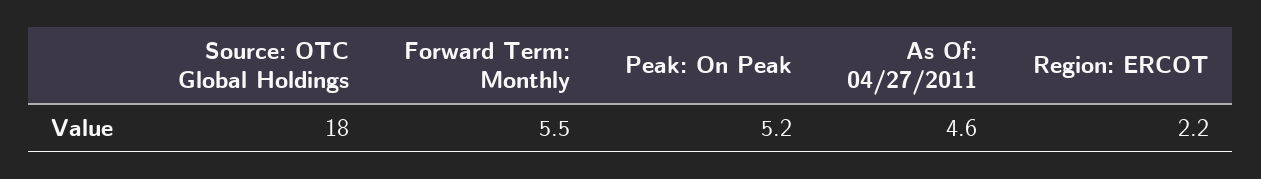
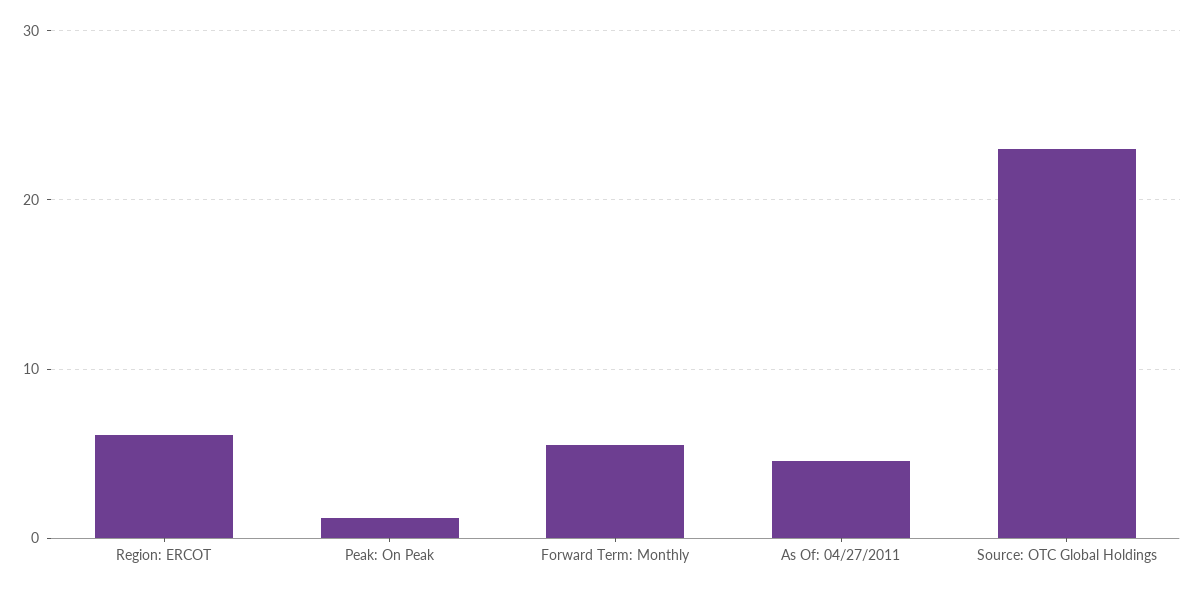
Source: OTC Global Holdings: 18 -> 23
Peak: On Peak: 5.2 -> 1
Region: ERCOT: 2.2 -> 6

